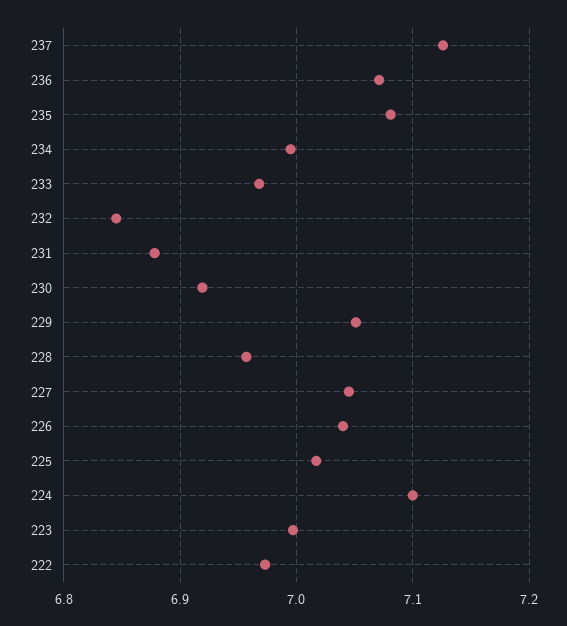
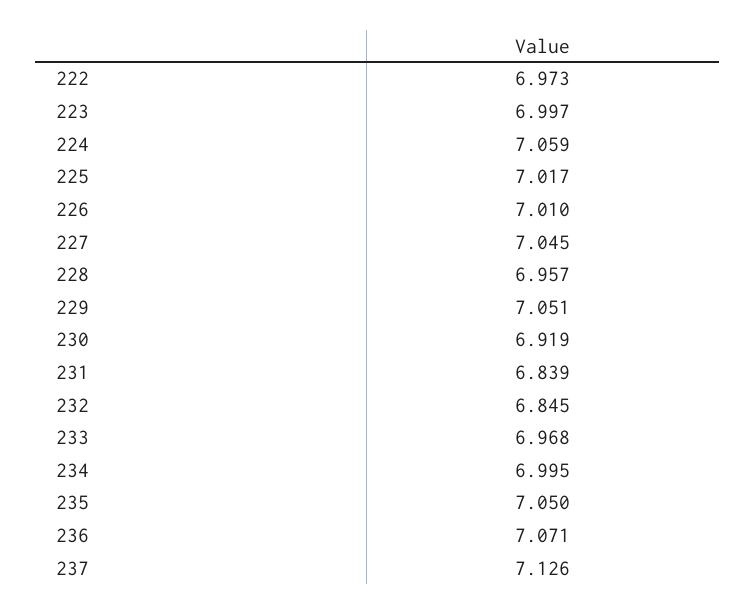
235: 7.08 -> 7.05
231: 6.88 -> 6.839
226: 7.04 -> 7.01
224: 7.1 -> 7.059

